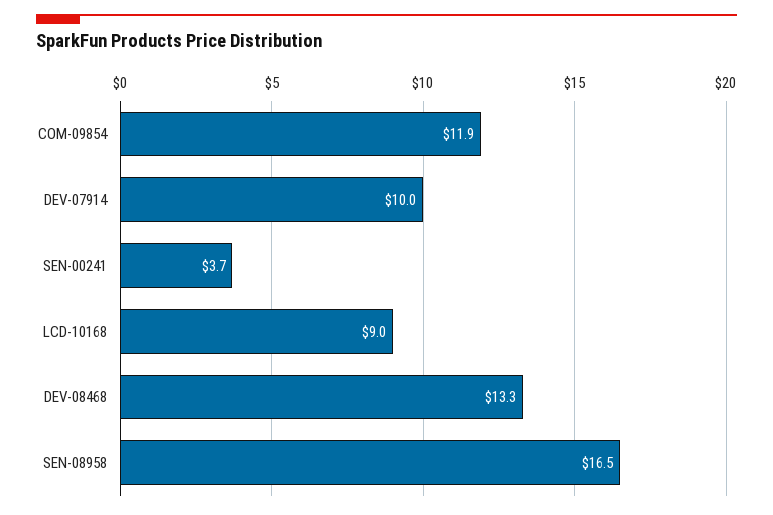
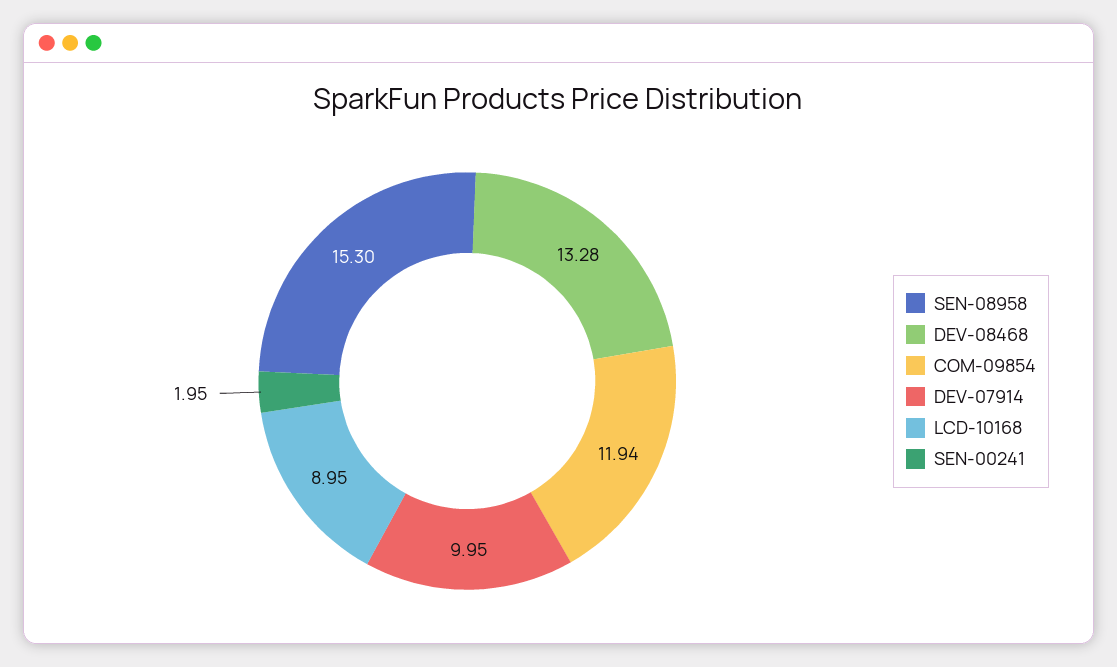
SEN-00241: 3.7 -> 1.95
SEN-08958: 16.5 -> 15.3

